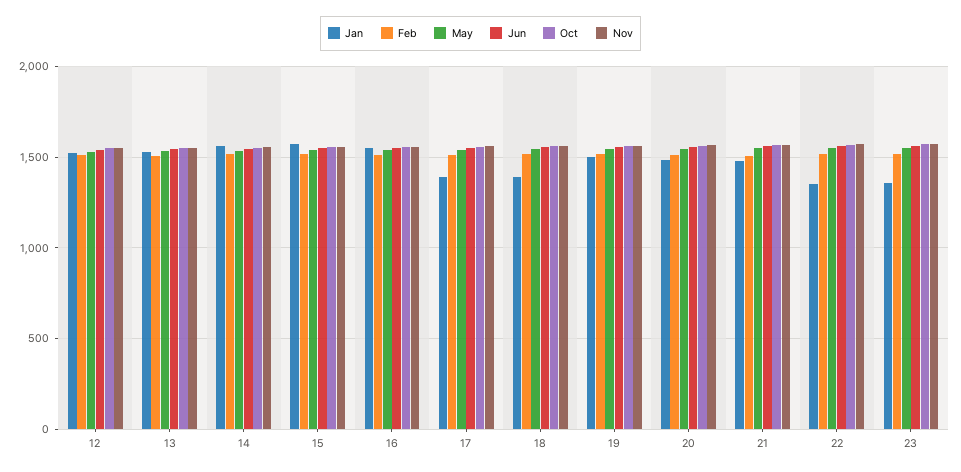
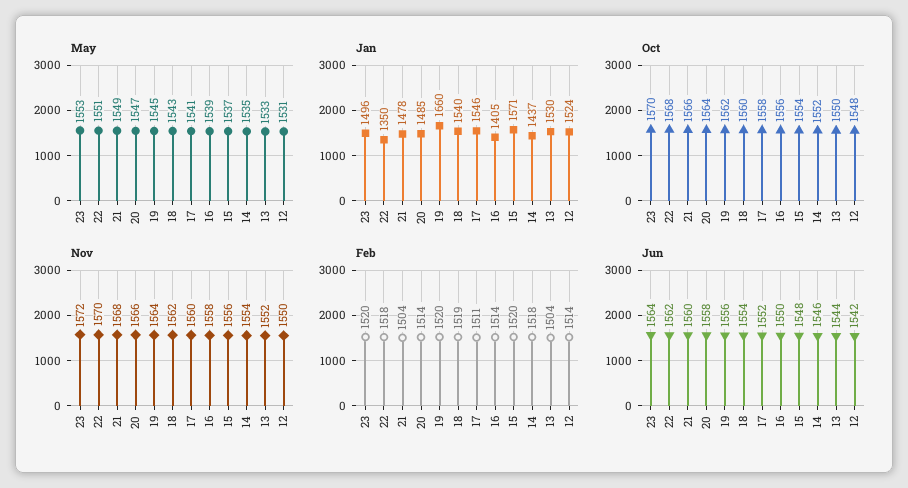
Jan, 14: 1550 -> 1437
Jan, 16: 1550 -> 1405
Jan, 17: 1400 -> 1546
Jan, 18: 1400 -> 1540
Jan, 19: 1500 -> 1660
Jan, 23: 1350 -> 1496

